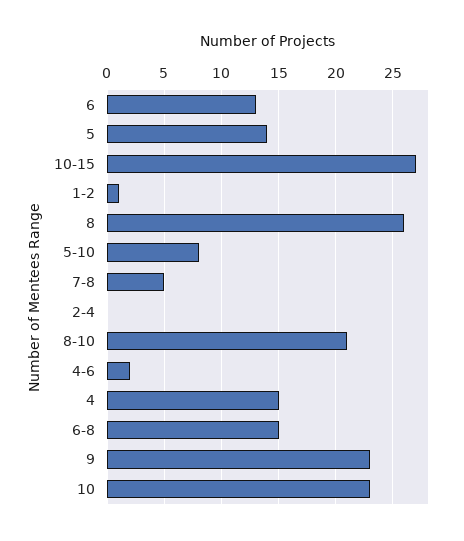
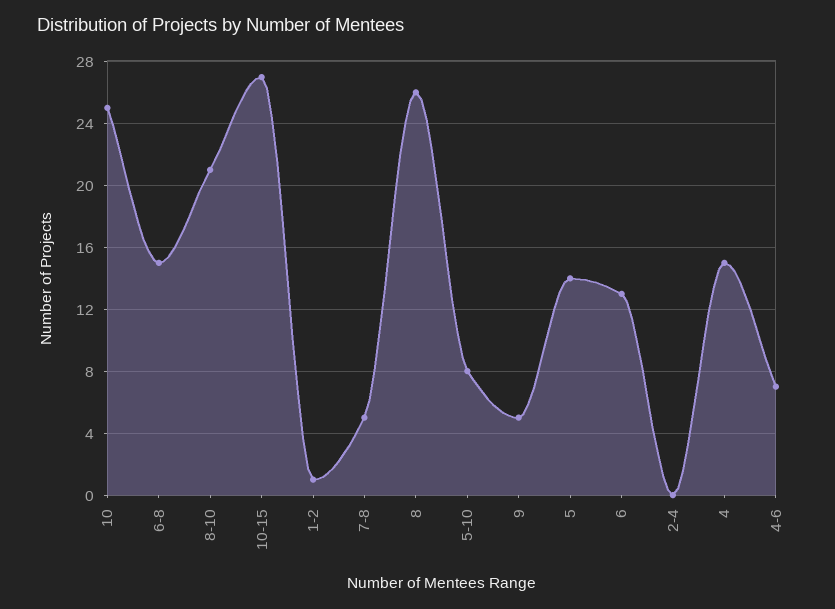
4-6: 2 -> 7
9: 23 -> 5
10: 23 -> 25

